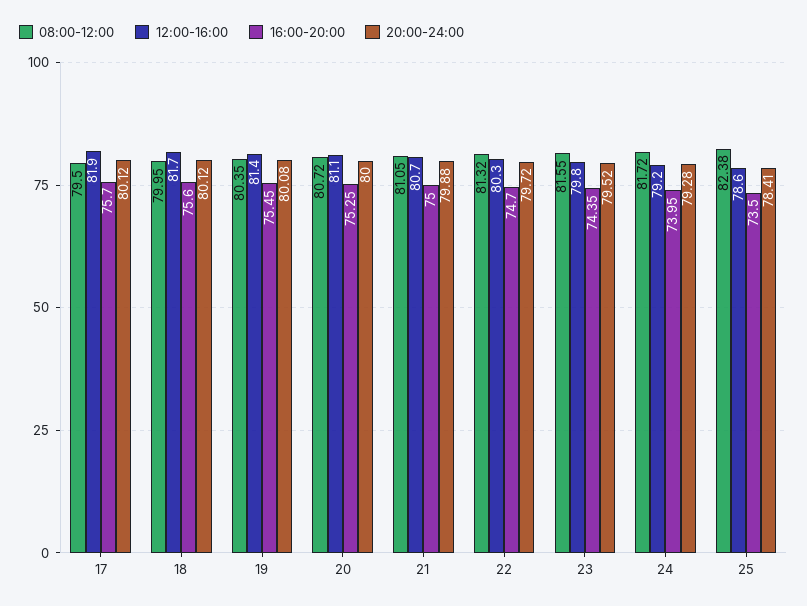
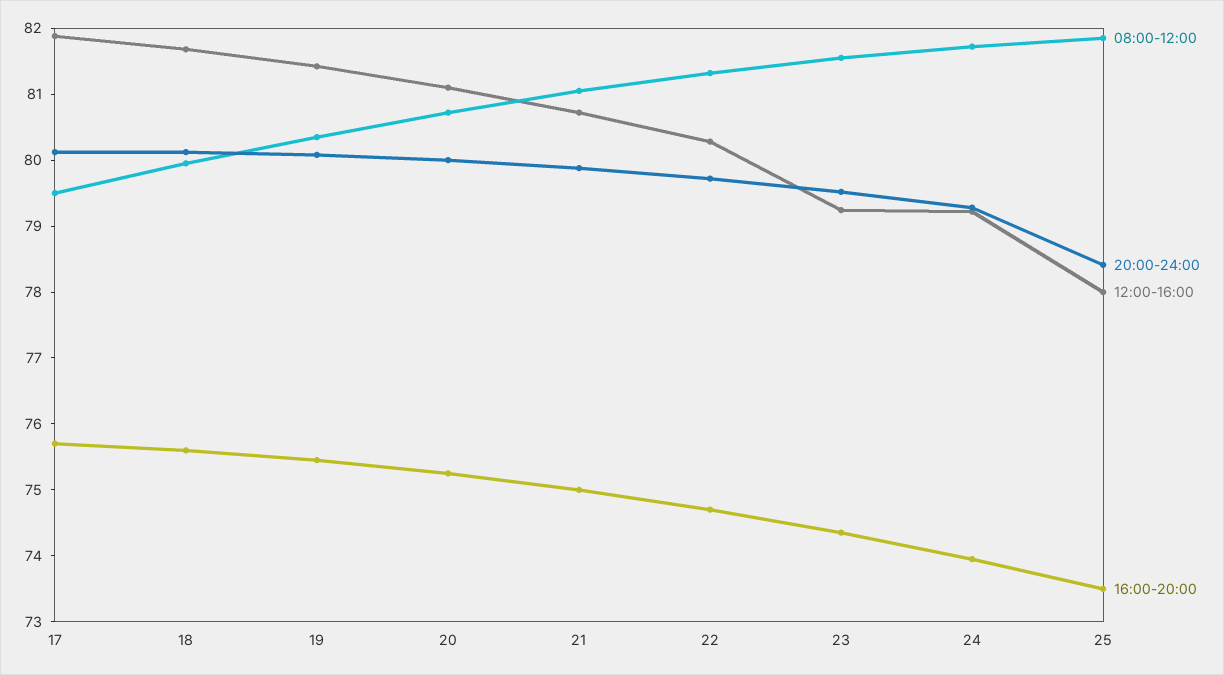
12:00-16:00, 23: 79.8 -> 79.2
08:00-12:00, 25: 82.38 -> 81.8
12:00-16:00, 25: 78.6 -> 78

